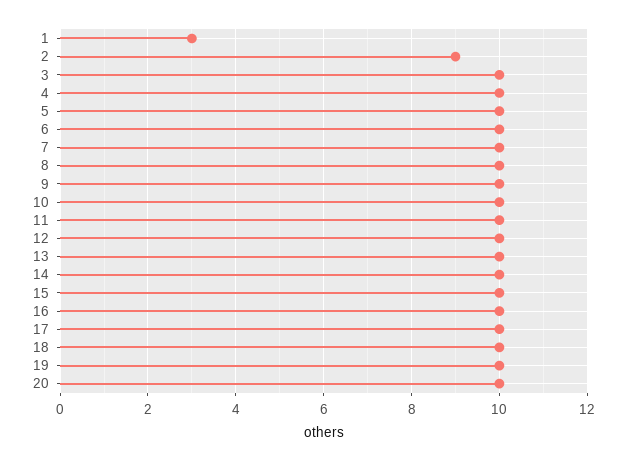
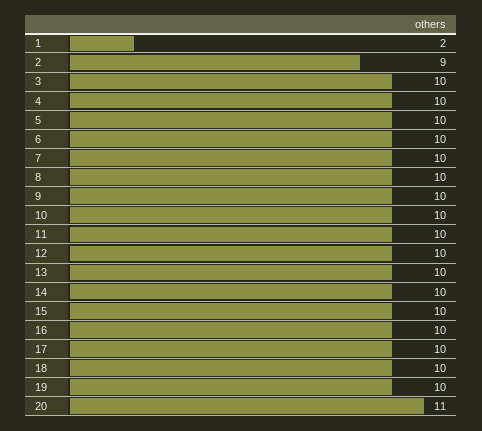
1: 3 -> 2
20: 10 -> 11

